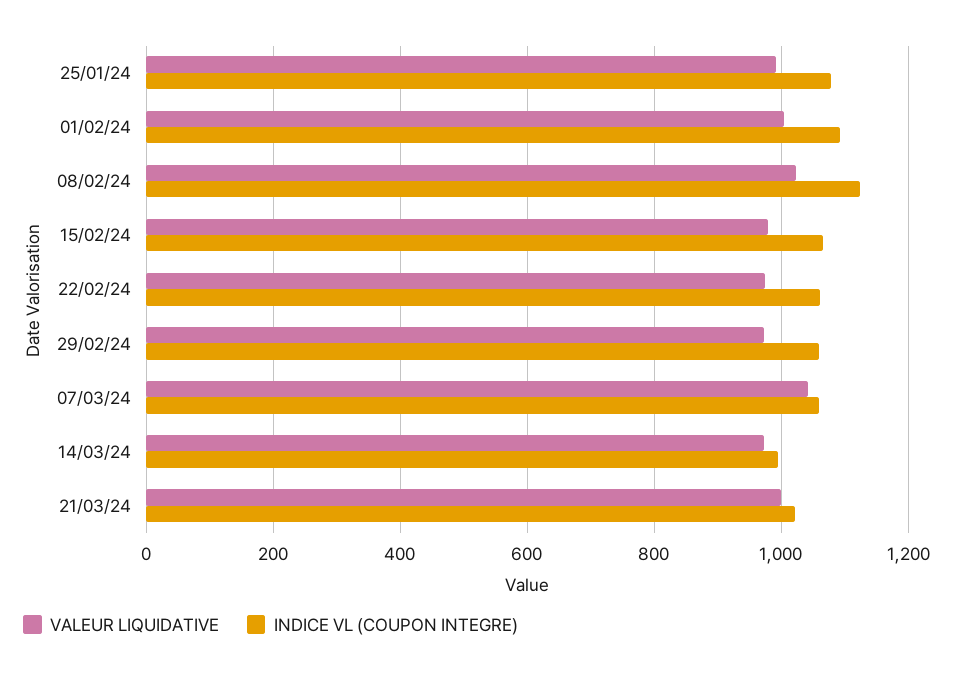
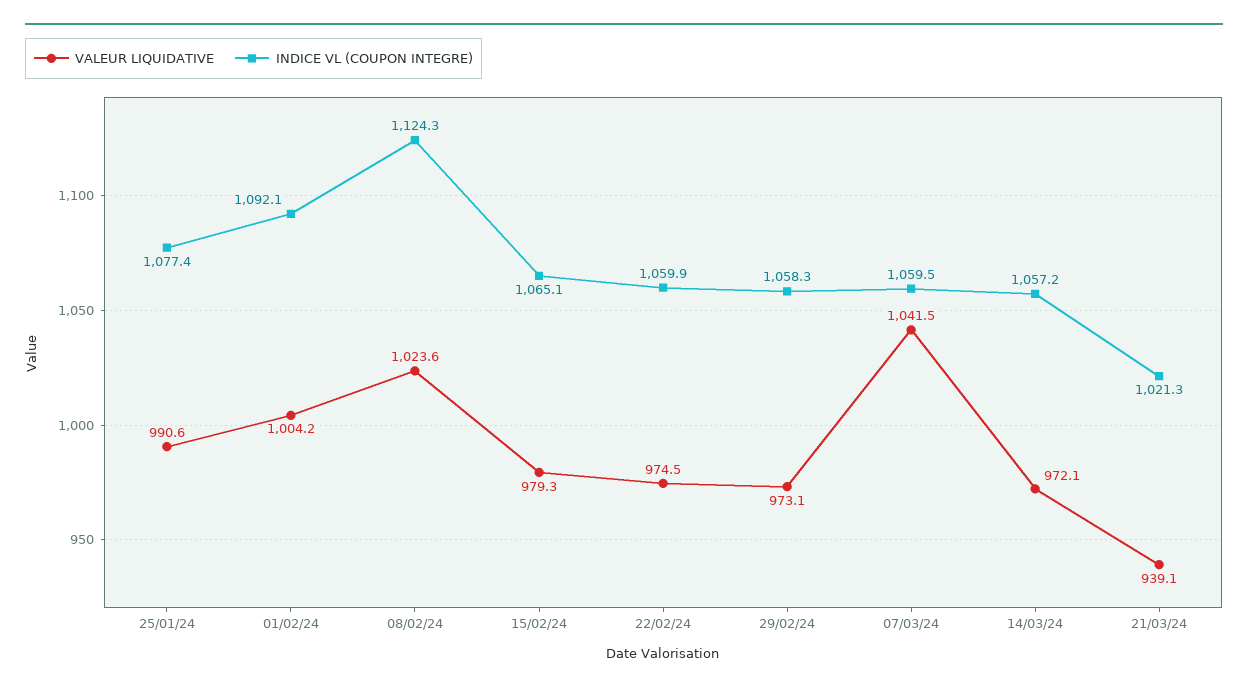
INDICE VL (COUPON INTEGRE), 14/03/24: 1000 -> 1057.2
VALEUR LIQUIDATIVE, 21/03/24: 1000 -> 939.1

